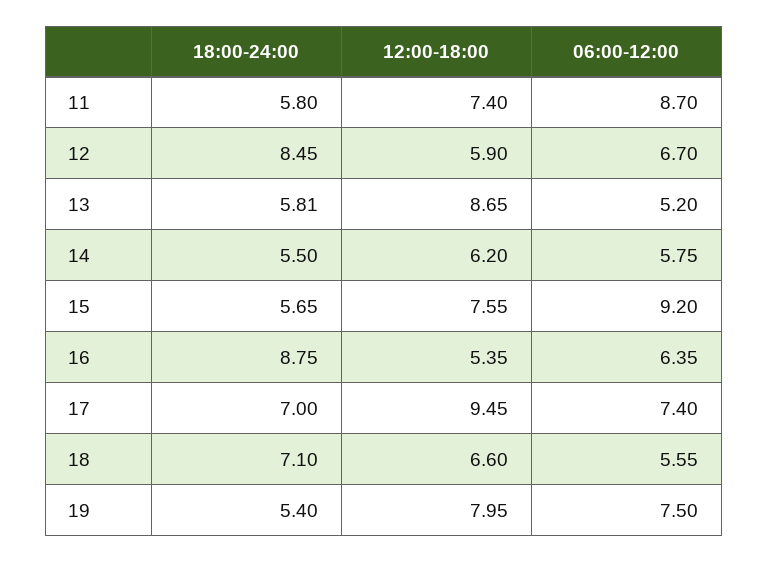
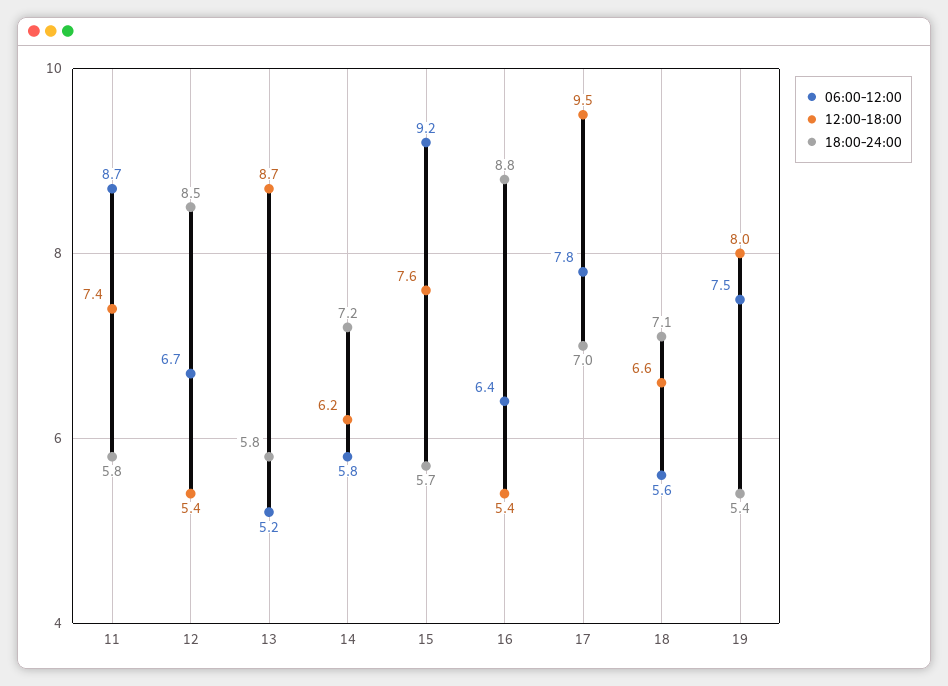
12:00-18:00, 12: 5.9 -> 5.4
18:00-24:00, 14: 5.5 -> 7.2
06:00-12:00, 17: 7.4 -> 7.8

